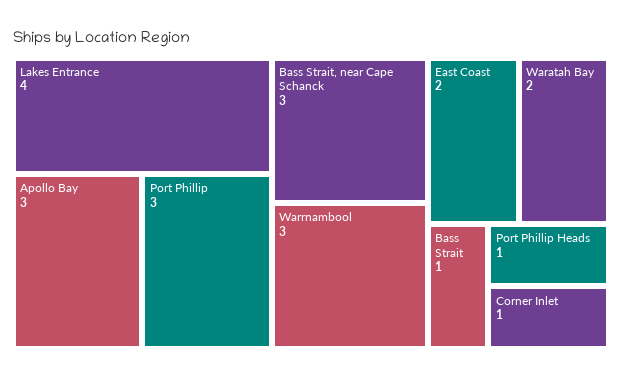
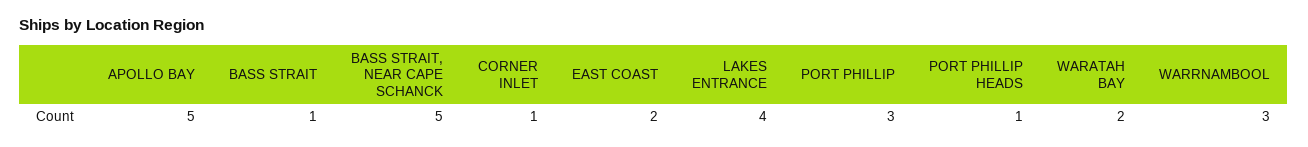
Apollo Bay: 3 -> 5
Bass Strait, near Cape Schanck: 3 -> 5

